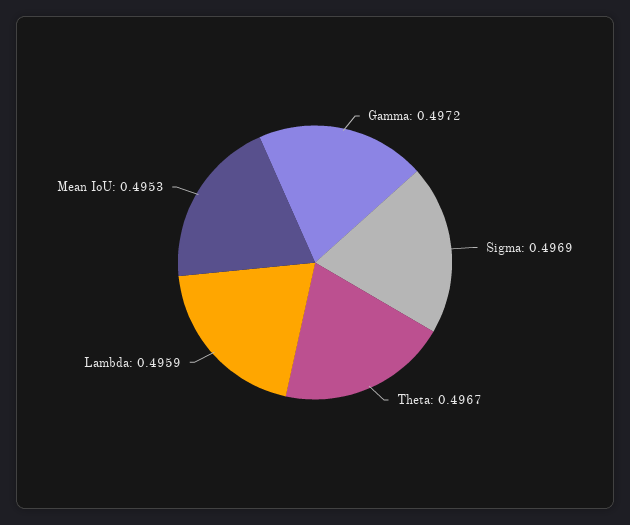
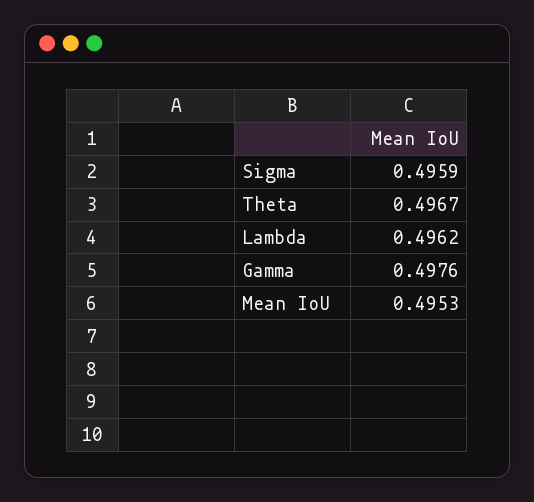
Gamma: 0.4972 -> 0.4976
Sigma: 0.4969 -> 0.4959
Lambda: 0.4959 -> 0.4962

